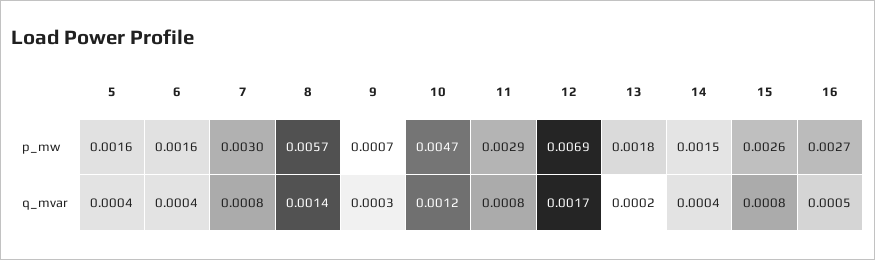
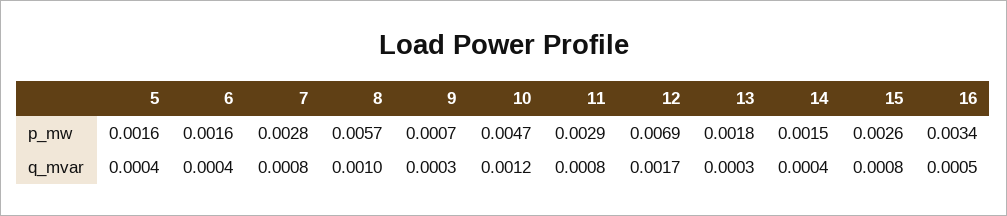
7, p_mw: 0.003 -> 0.0028
16, p_mw: 0.0027 -> 0.0034
8, q_mvar: 0.0014 -> 0.001
13, q_mvar: 0.0002 -> 0.0003

